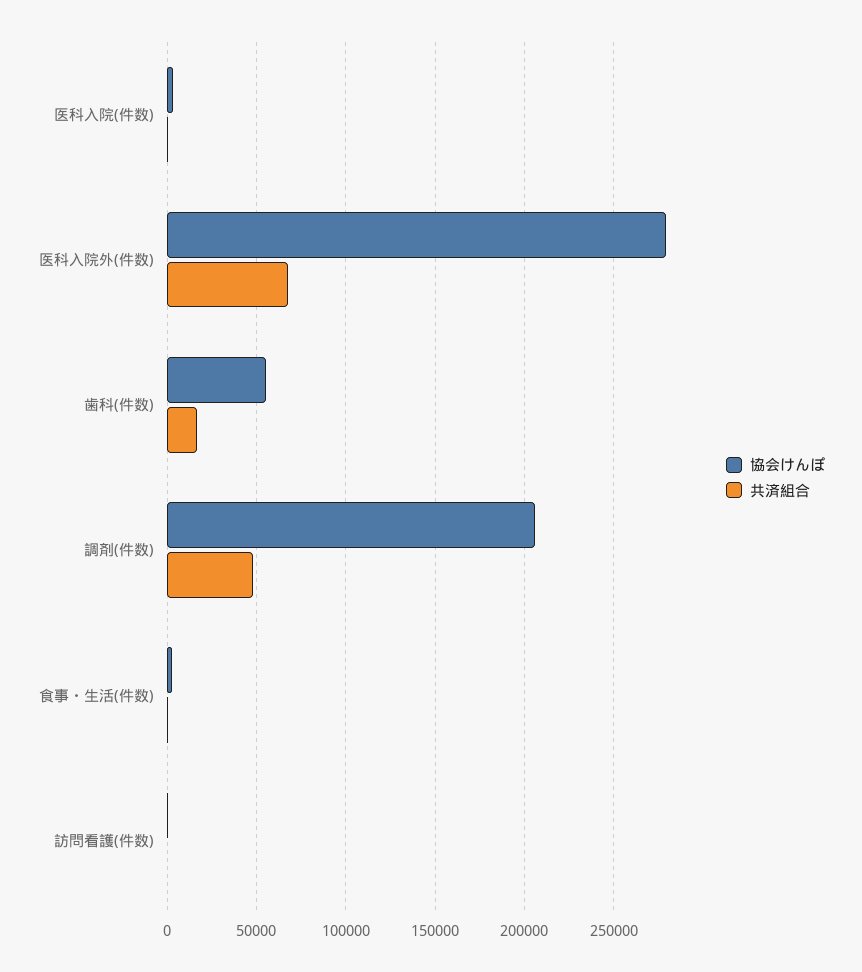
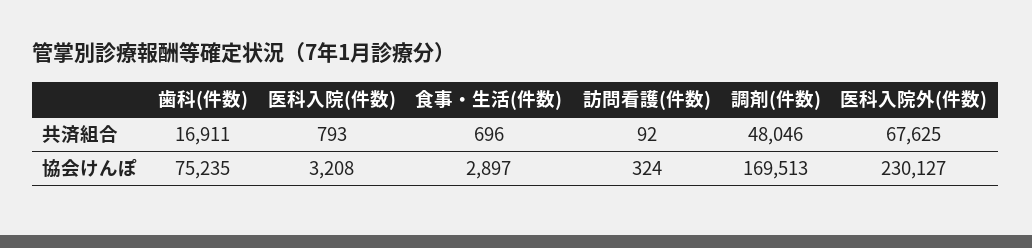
協会けんぽ, 医科入院外(件数): 280000 -> 230127
協会けんぽ, 歯科(件数): 55000 -> 75235
協会けんぽ, 調剤(件数): 205000 -> 169513

